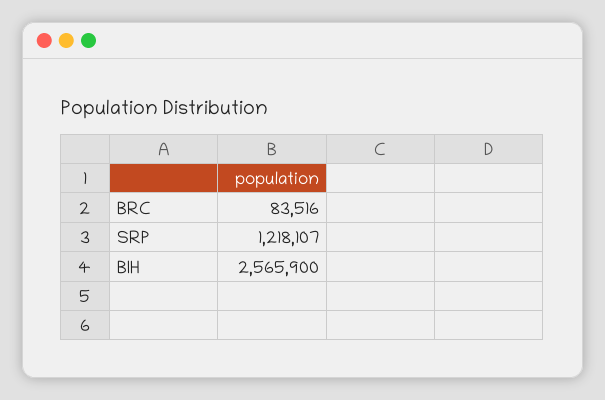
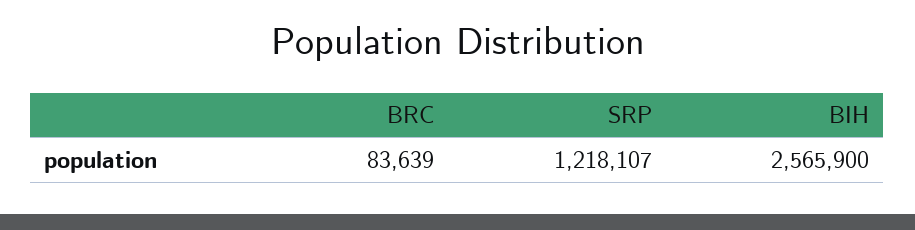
BRC: 83516 -> 83639

